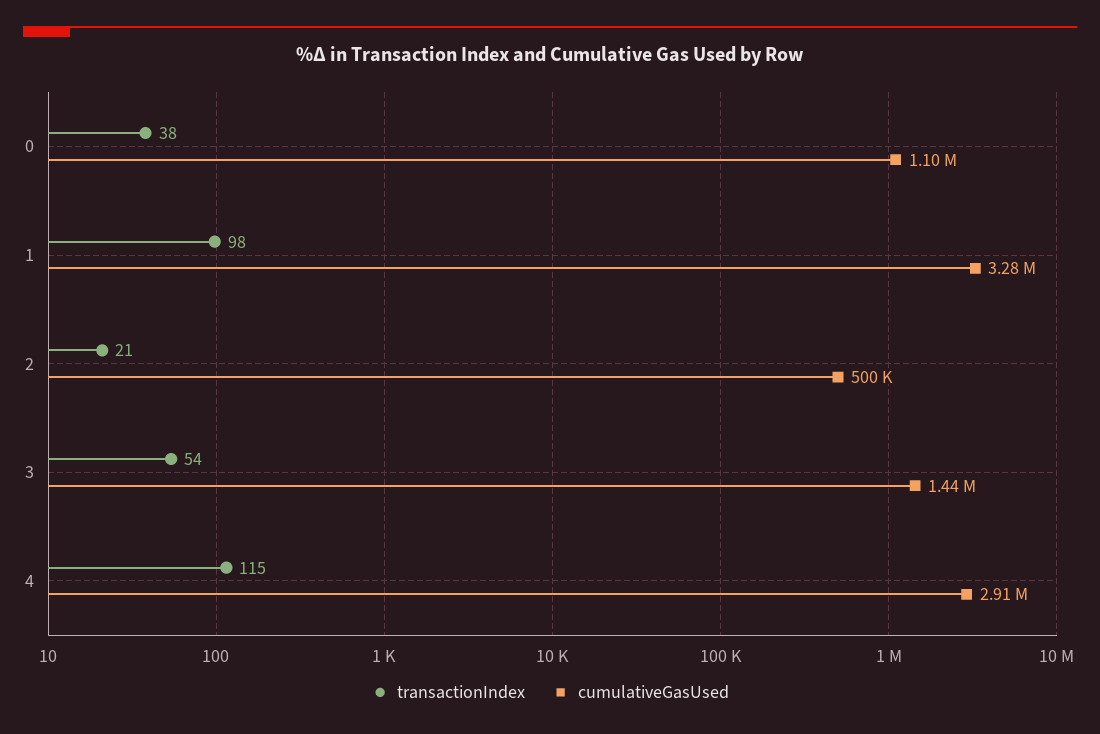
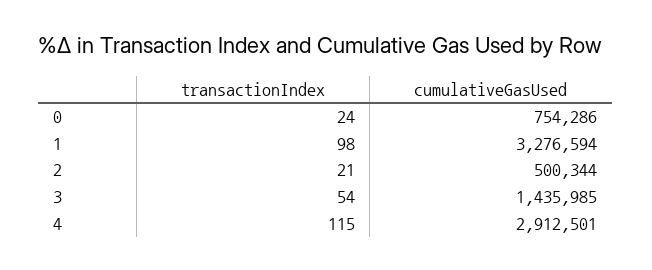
transactionIndex, 0: 38 -> 24
cumulativeGasUsed, 0: 1100000 -> 754286

